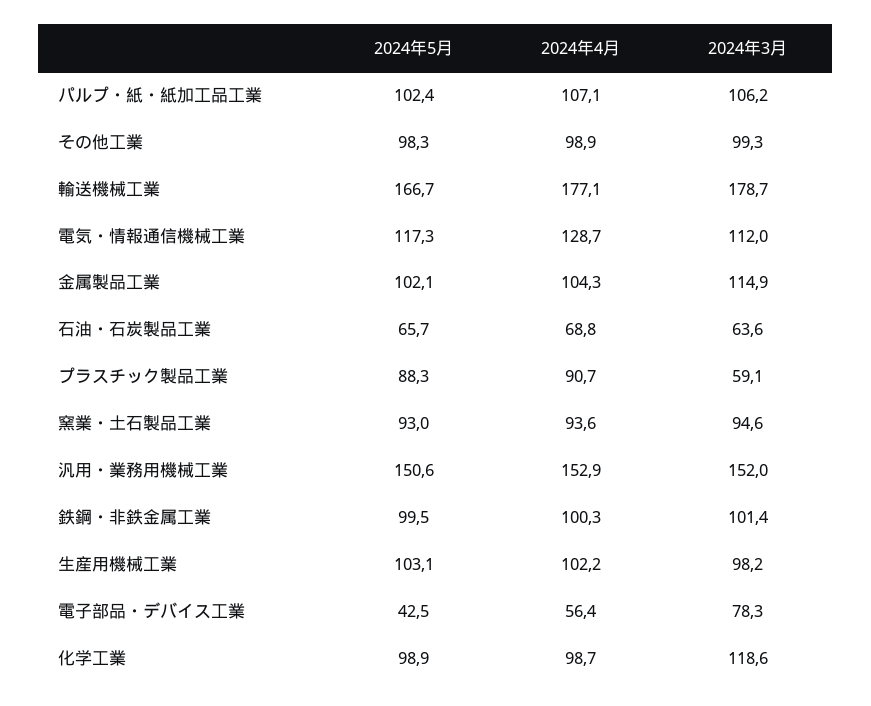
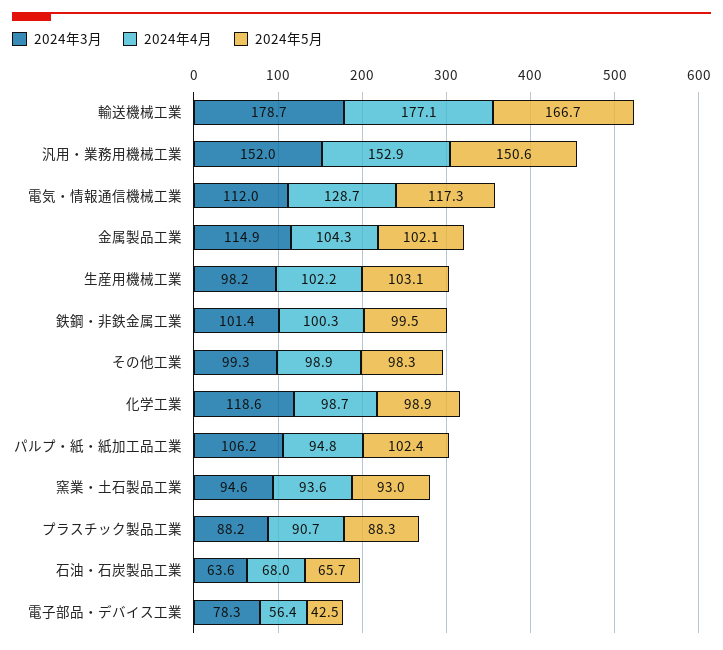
2024年4月, パルプ・紙・紙加工品工業: 107.1 -> 94.8
2024年4月, 石油・石炭製品工業: 68.8 -> 68
2024年3月, プラスチック製品工業: 59.1 -> 88.2

